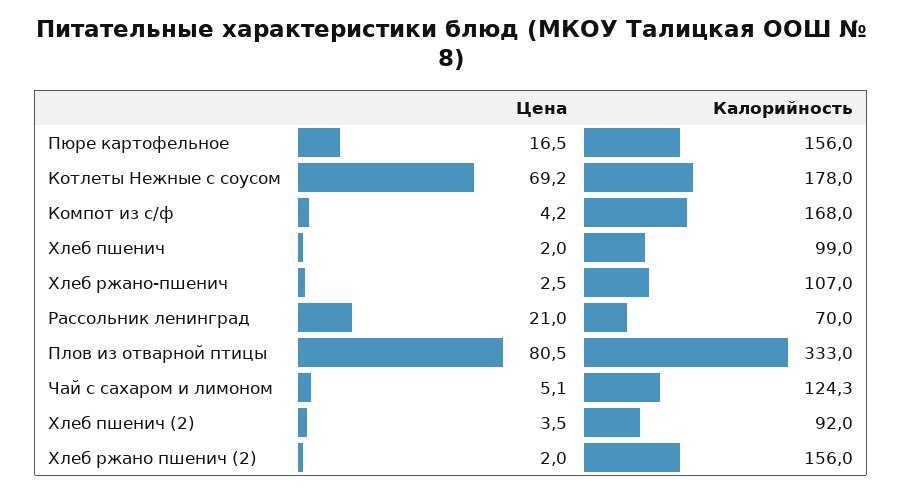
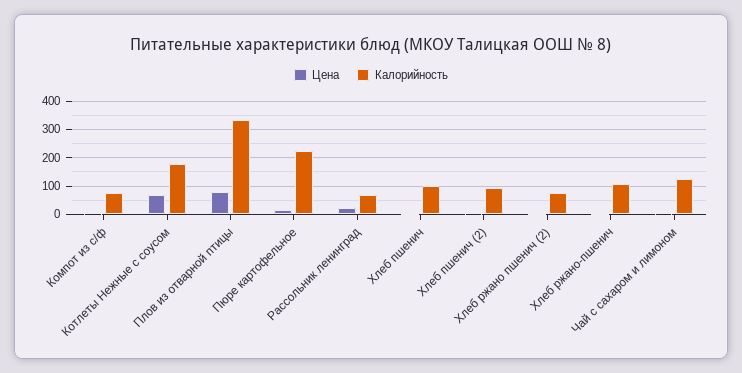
Калорийность, Пюре картофельное: 156 -> 225
Калорийность, Компот из с/ф: 168 -> 75
Калорийность, Хлеб ржано пшенич (2): 156 -> 75

